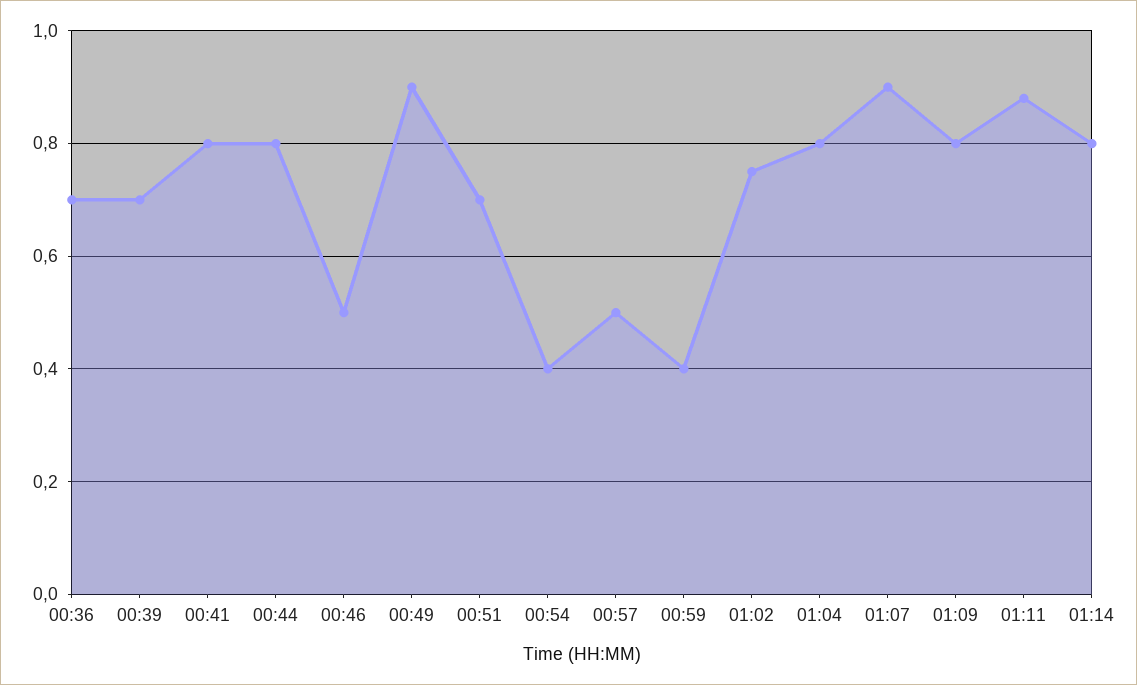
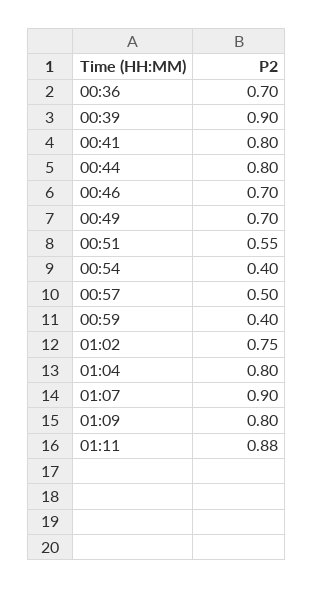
00:39: 0.7 -> 0.9
00:46: 0.5 -> 0.7
00:49: 0.9 -> 0.7
00:51: 0.7 -> 0.55
01:14: 0.8 -> none

